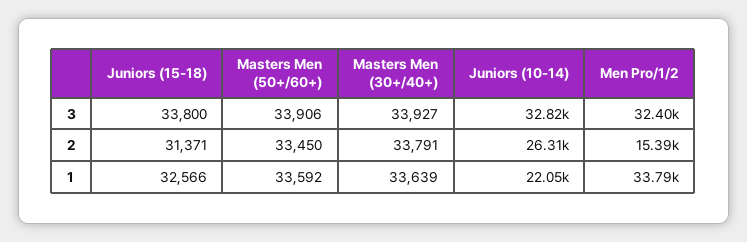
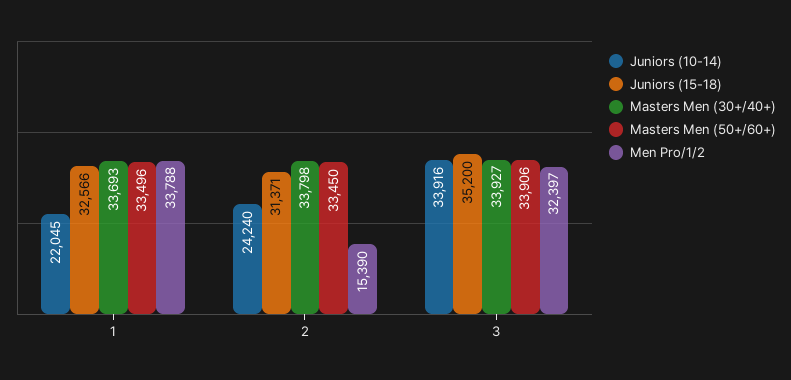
Juniors (15-18), 3: 33800 -> 35200
Juniors (10-14), 3: 32820 -> 33916
Masters Men (30+/40+), 2: 33791 -> 33798
Juniors (10-14), 2: 26310 -> 24240
Masters Men (50+/60+), 1: 33592 -> 33496
Masters Men (30+/40+), 1: 33639 -> 33693

